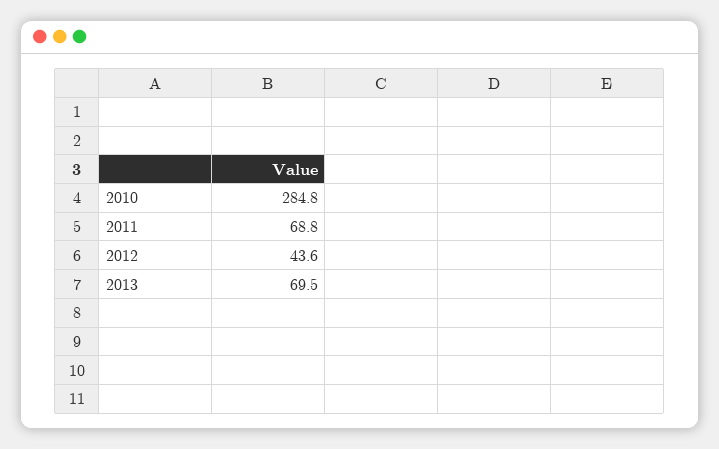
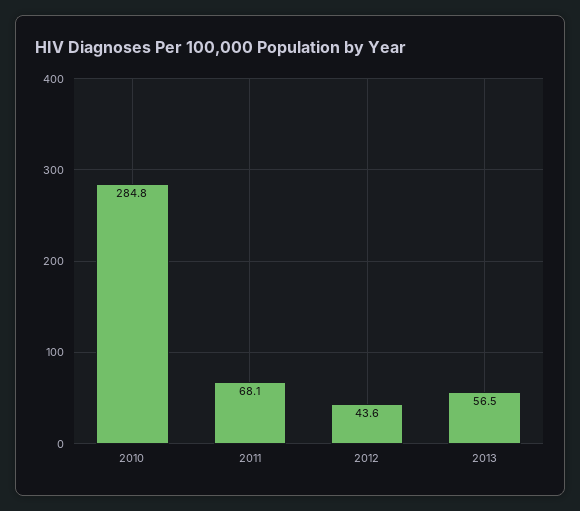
2011: 68.8 -> 68.1
2013: 69.5 -> 56.5

